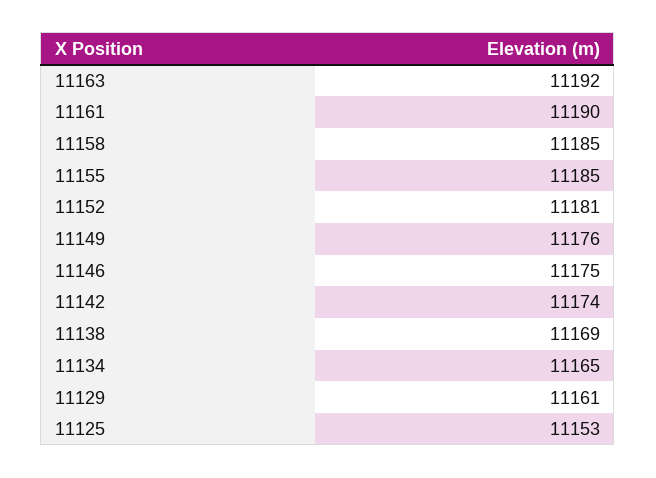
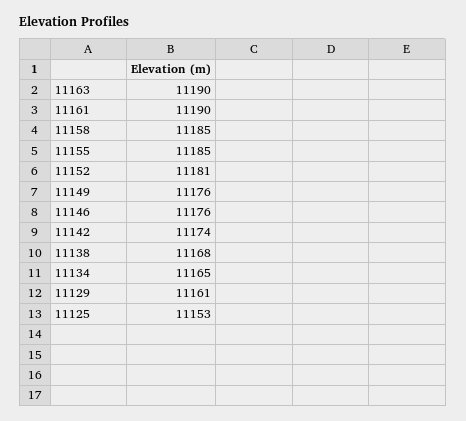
11163: 11192 -> 11190
11146: 11175 -> 11176
11138: 11169 -> 11168

